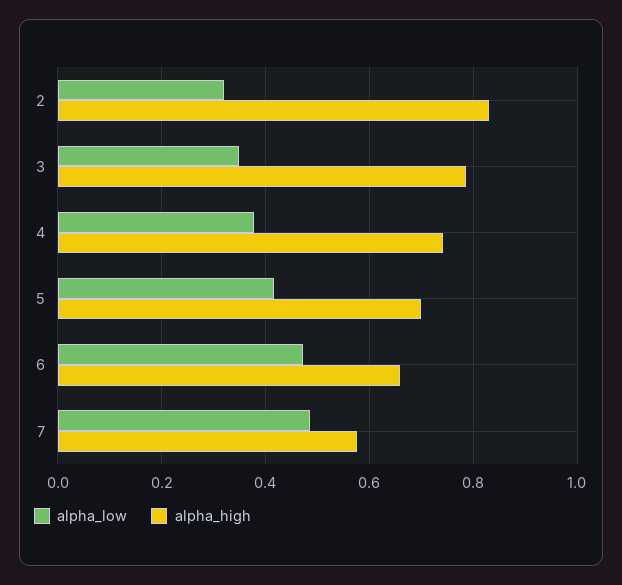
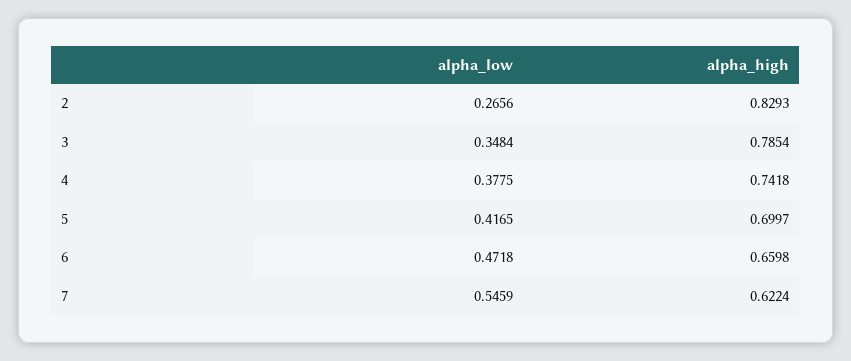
alpha_low, 2: 0.32 -> 0.2656
alpha_low, 7: 0.48 -> 0.5459
alpha_high, 7: 0.58 -> 0.6224

